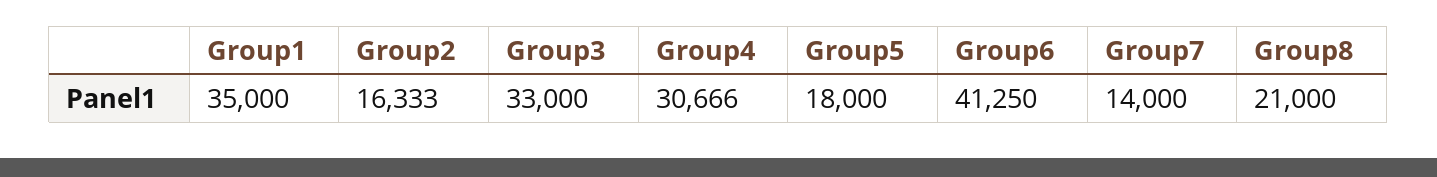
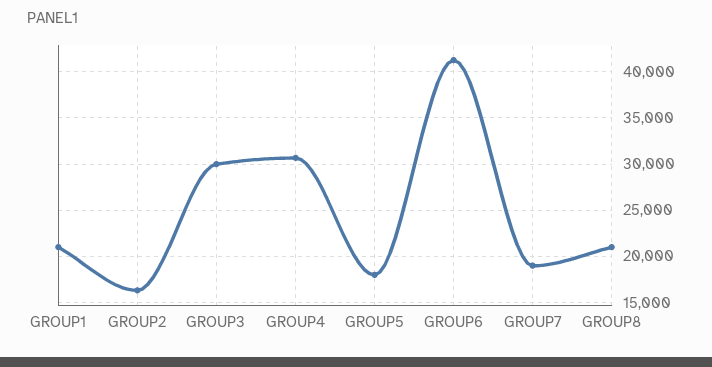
Group1: 35000 -> 21000
Group3: 33000 -> 30000
Group7: 14000 -> 19000

